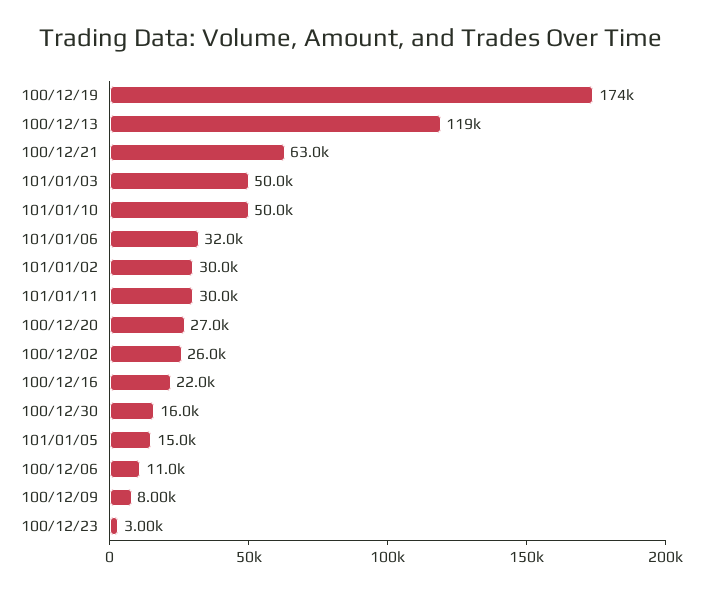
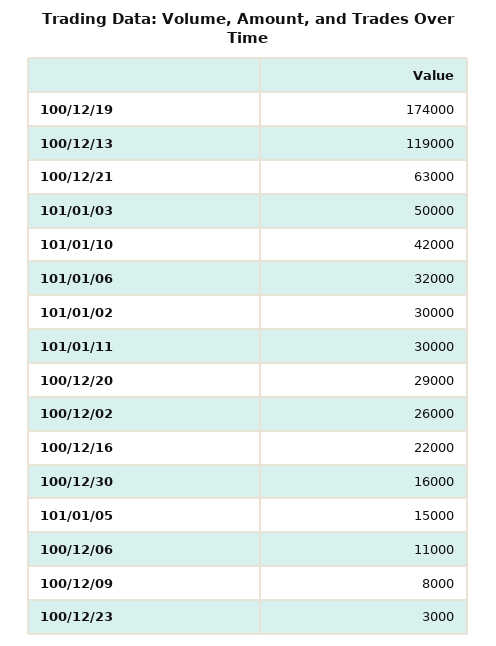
101/01/10: 50000 -> 42000
100/12/20: 27000 -> 29000

